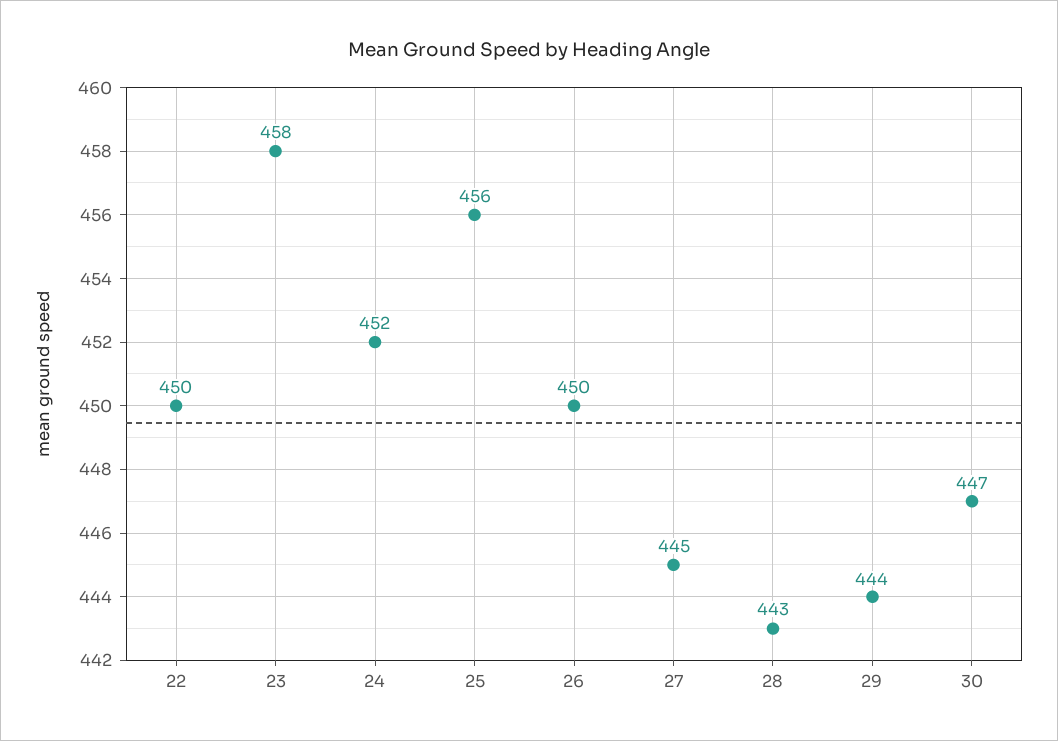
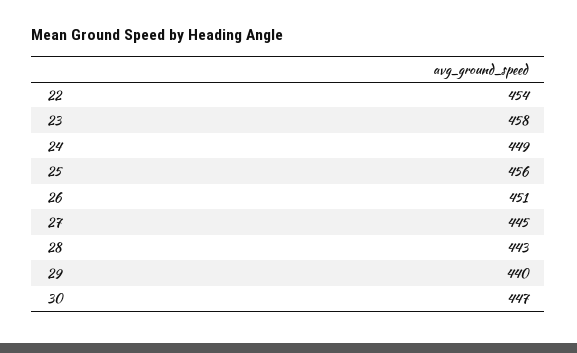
22: 450 -> 454
24: 452 -> 449
26: 450 -> 451
29: 444 -> 440

